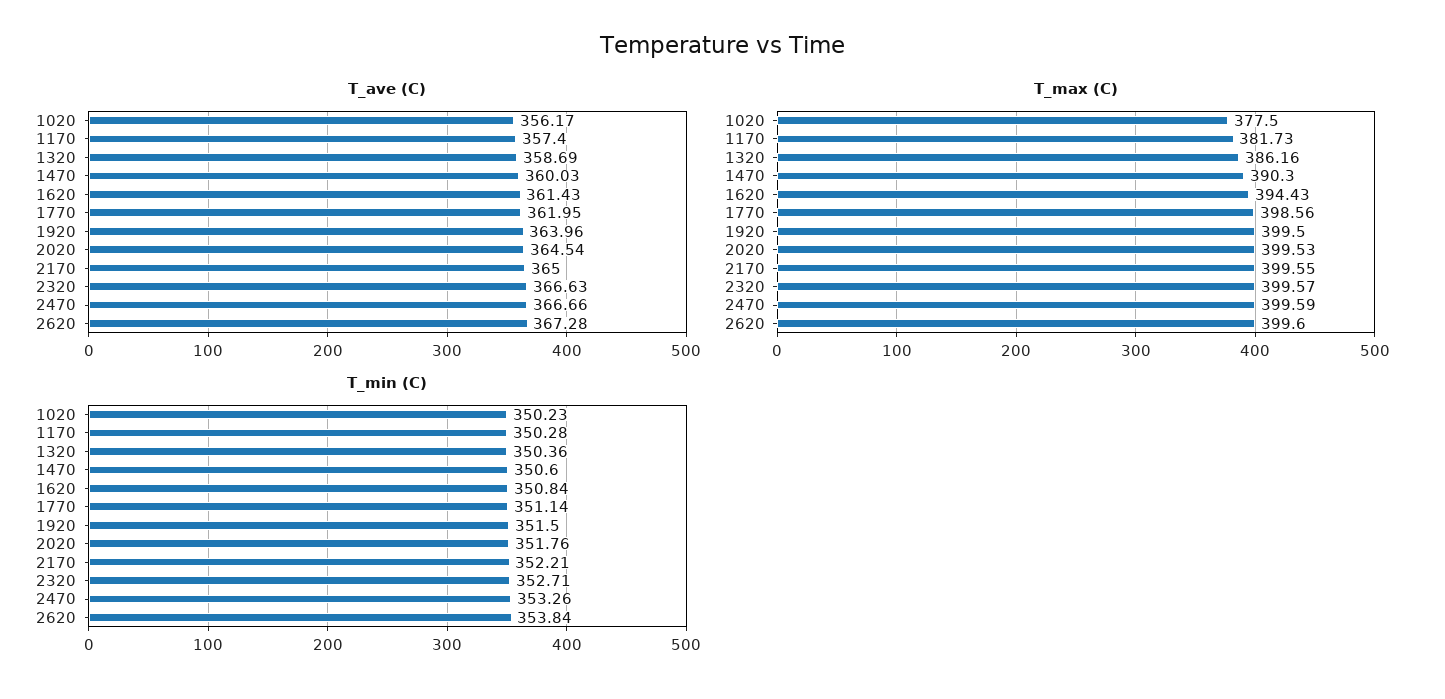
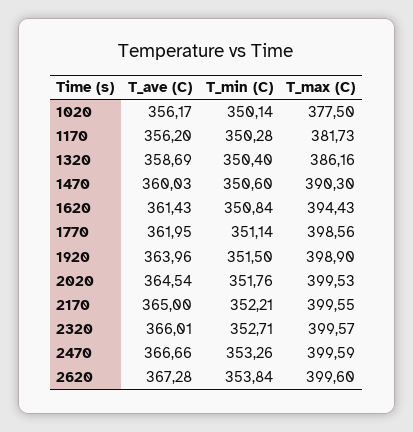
T_ave (C), 1170: 357.4 -> 356.2
T_ave (C), 2320: 366.63 -> 366.01
T_max (C), 1920: 399.5 -> 398.9
T_min (C), 1020: 350.23 -> 350.14
T_min (C), 1320: 350.36 -> 350.4

